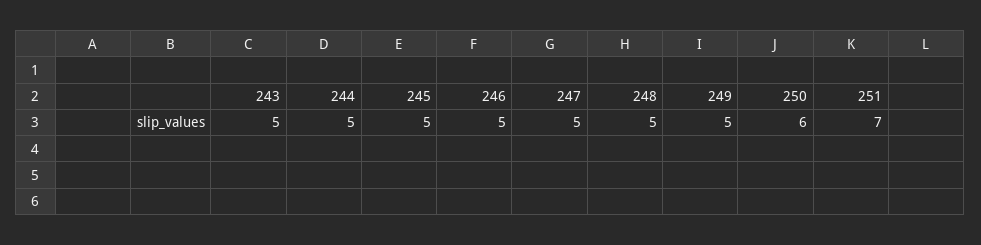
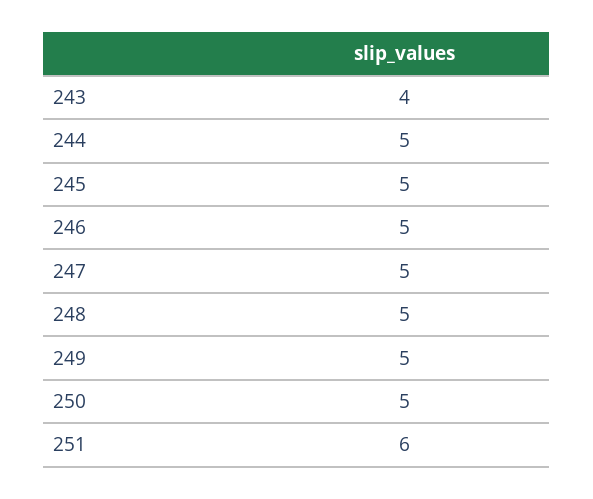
243: 5 -> 4
250: 6 -> 5
251: 7 -> 6

